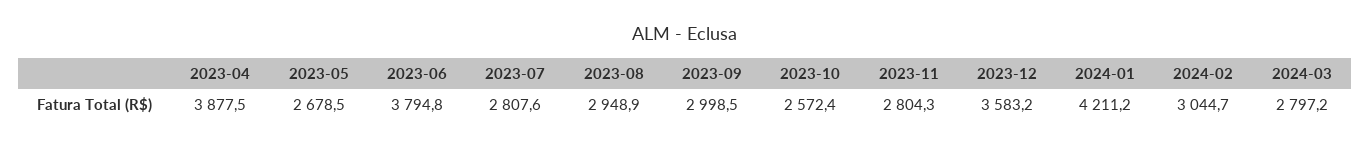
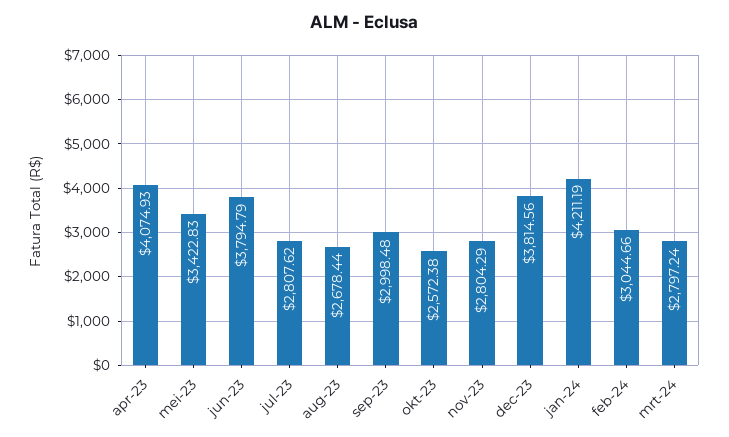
2023-04: 3877.5 -> 4074.93
2023-05: 2678.5 -> 3422.83
2023-08: 2948.9 -> 2678.44
2023-12: 3583.2 -> 3814.56

